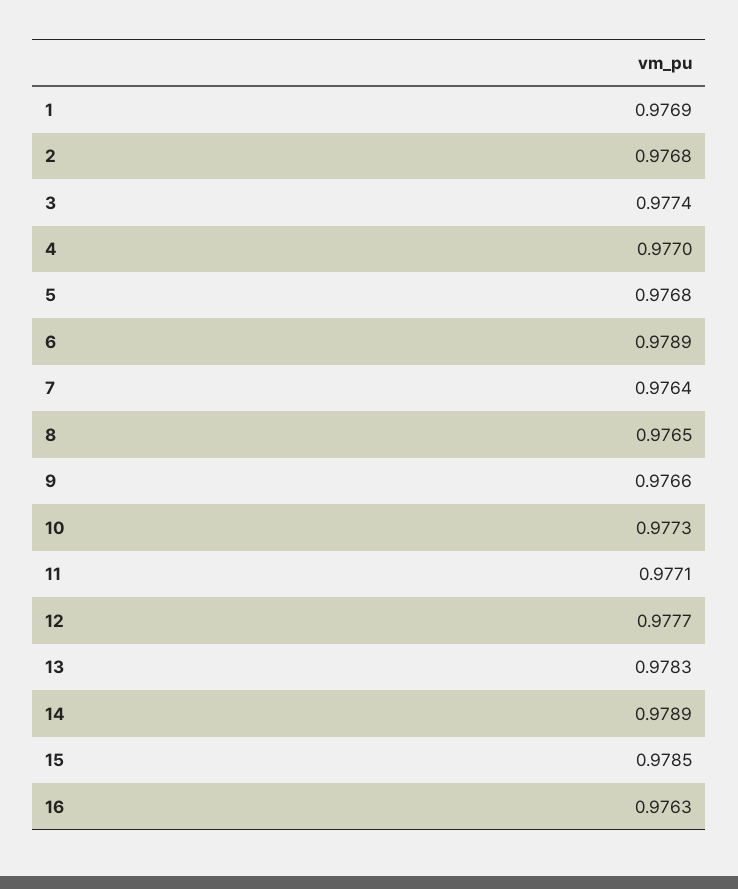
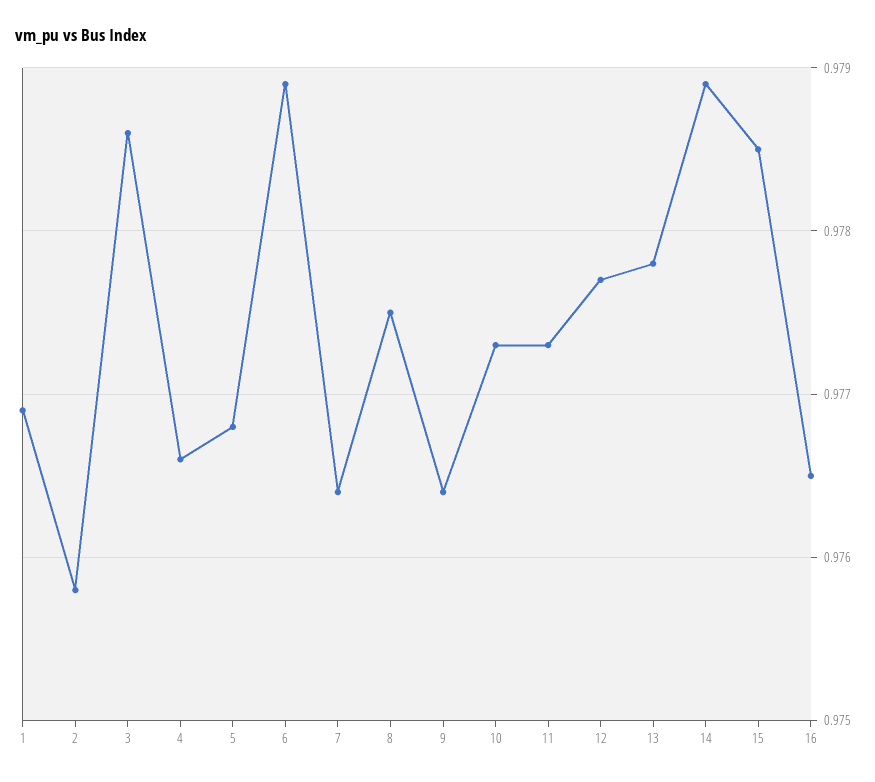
2: 0.9768 -> 0.9758
3: 0.9774 -> 0.9786
4: 0.977 -> 0.9766
8: 0.9765 -> 0.9775
9: 0.9766 -> 0.9764
11: 0.9771 -> 0.9773
13: 0.9783 -> 0.9778
16: 0.9763 -> 0.9765

